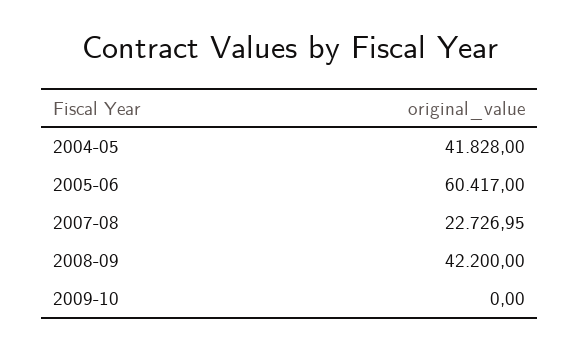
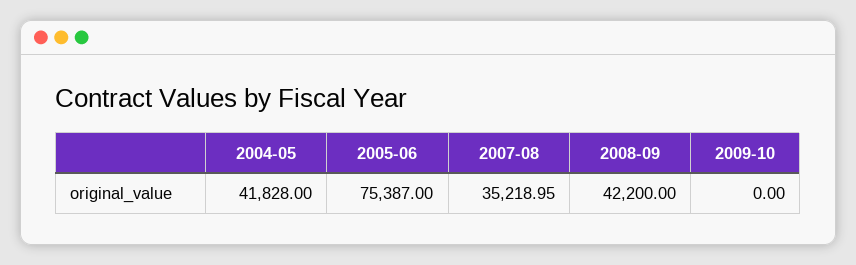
2005-06: 60417 -> 75387
2007-08: 22726.95 -> 35218.95

